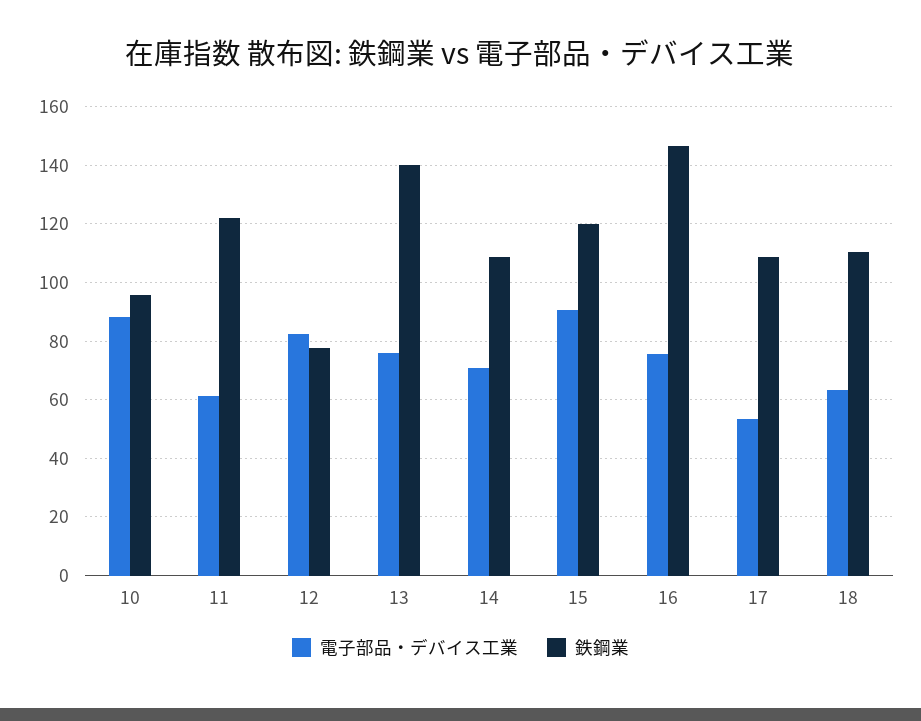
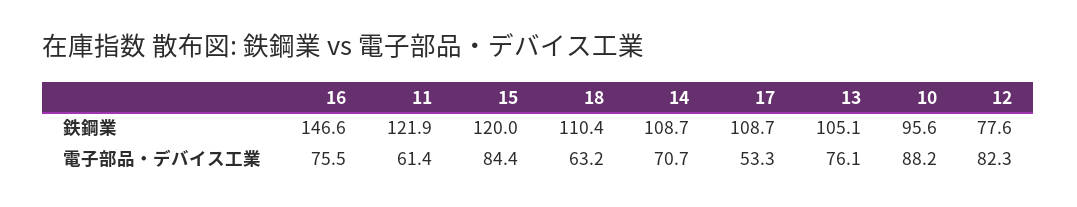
鉄鋼業, 13: 140 -> 105.1
電子部品・デバイス工業, 15: 90 -> 84.4

